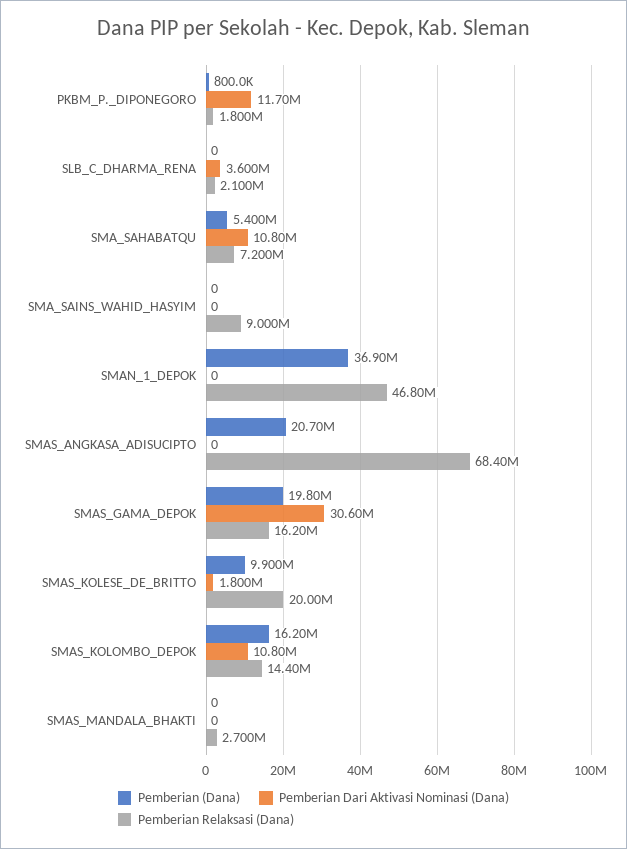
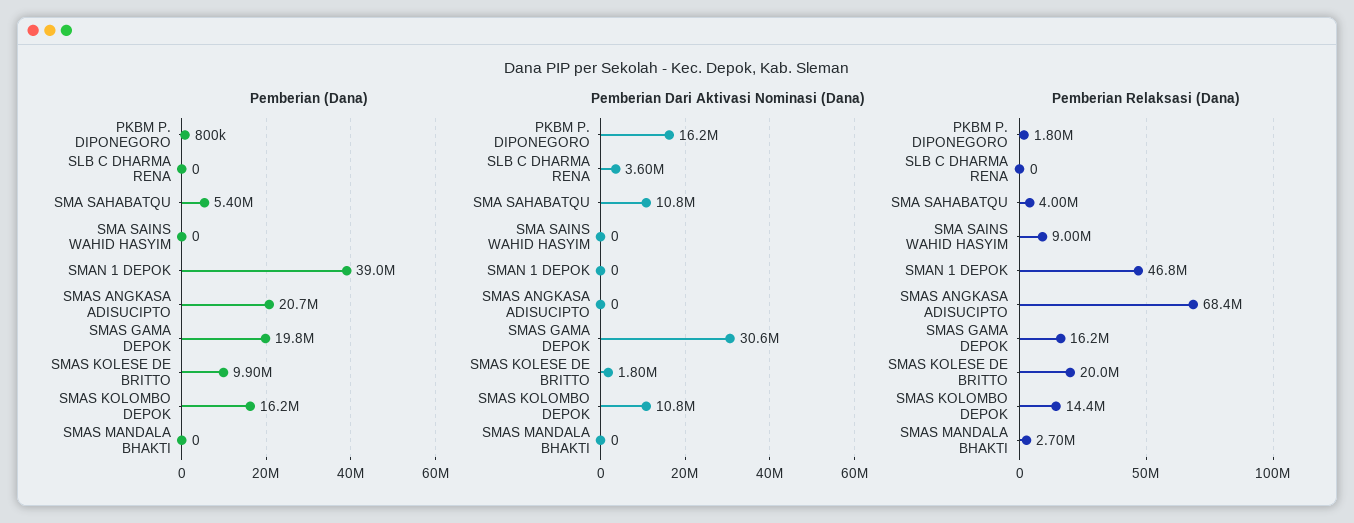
Pemberian Dari Aktivasi Nominasi (Dana), PKBM_P._DIPONEGORO: 11700000 -> 16200000
Pemberian Relaksasi (Dana), SLB_C_DHARMA_RENA: 2100000 -> 0
Pemberian Relaksasi (Dana), SMA_SAHABATQU: 7200000 -> 4000000
Pemberian (Dana), SMAN_1_DEPOK: 36900000 -> 39000000

